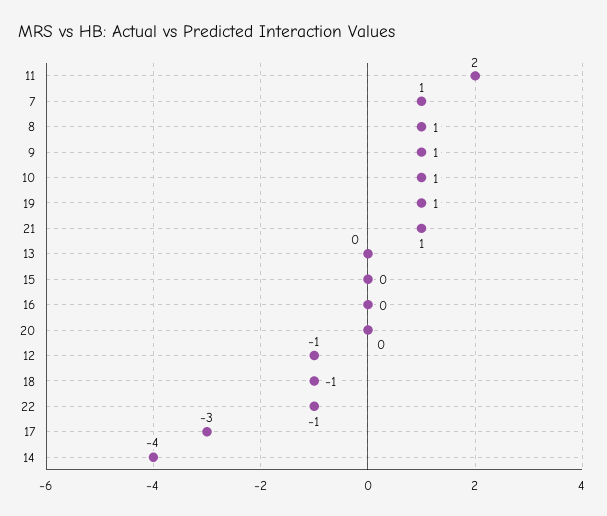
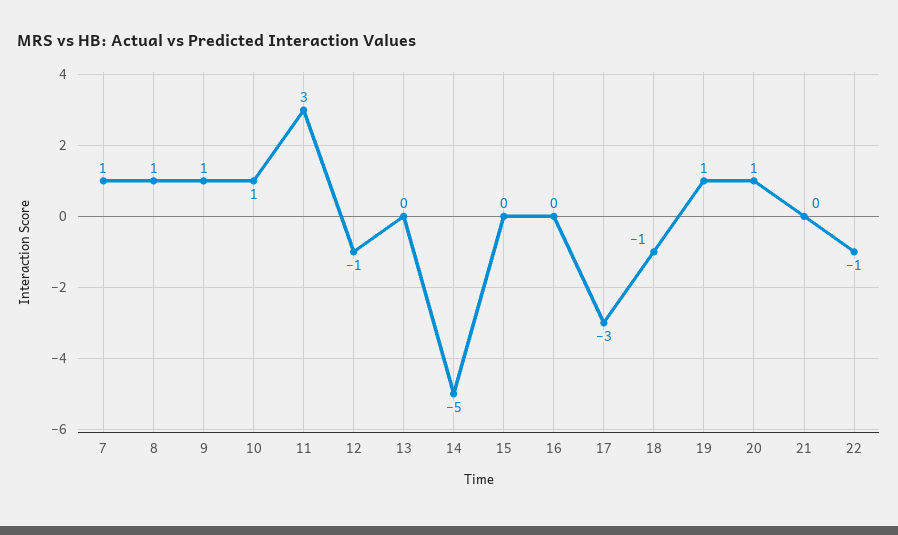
11: 2 -> 3
21: 1 -> 0
20: 0 -> 1
14: -4 -> -5

